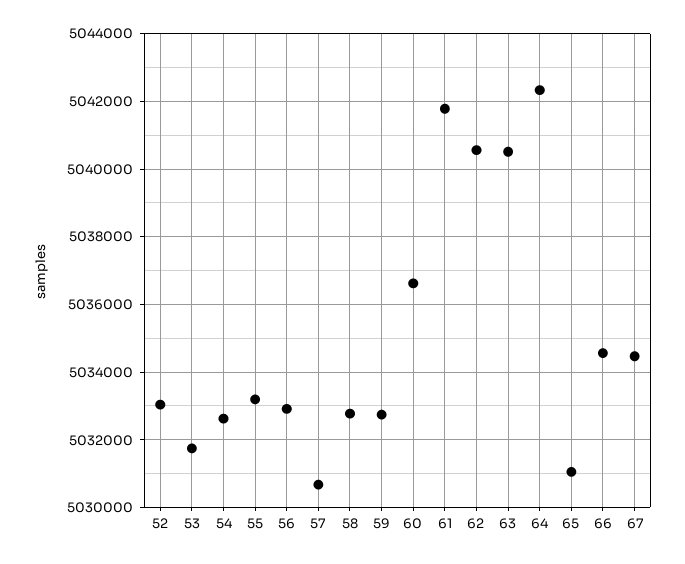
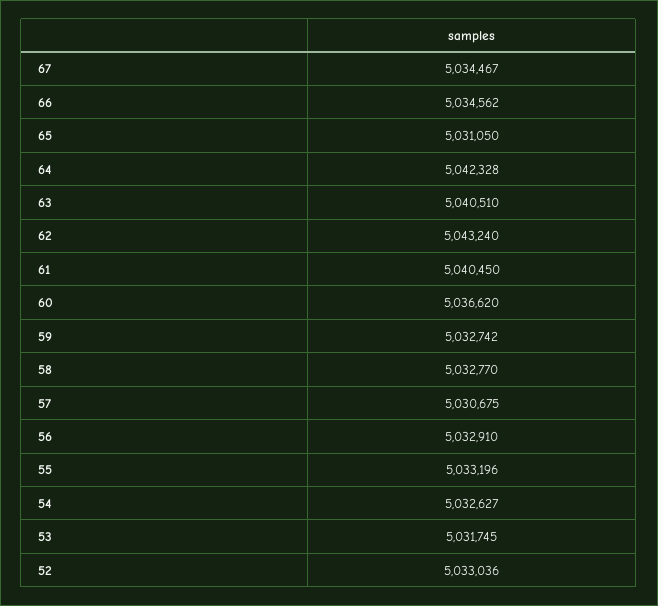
61: 5041800 -> 5040450
62: 5040600 -> 5043240

